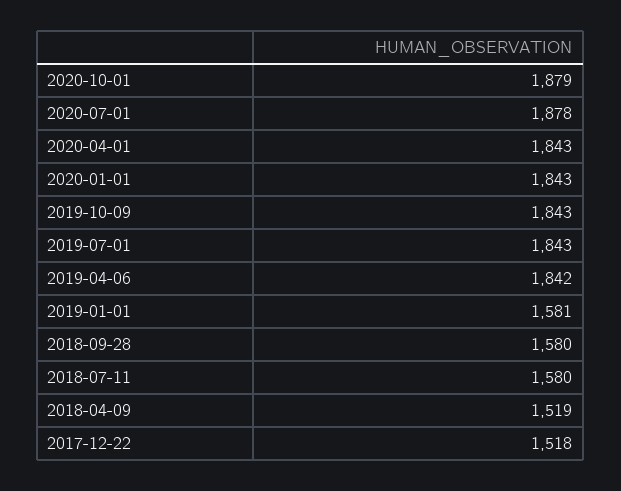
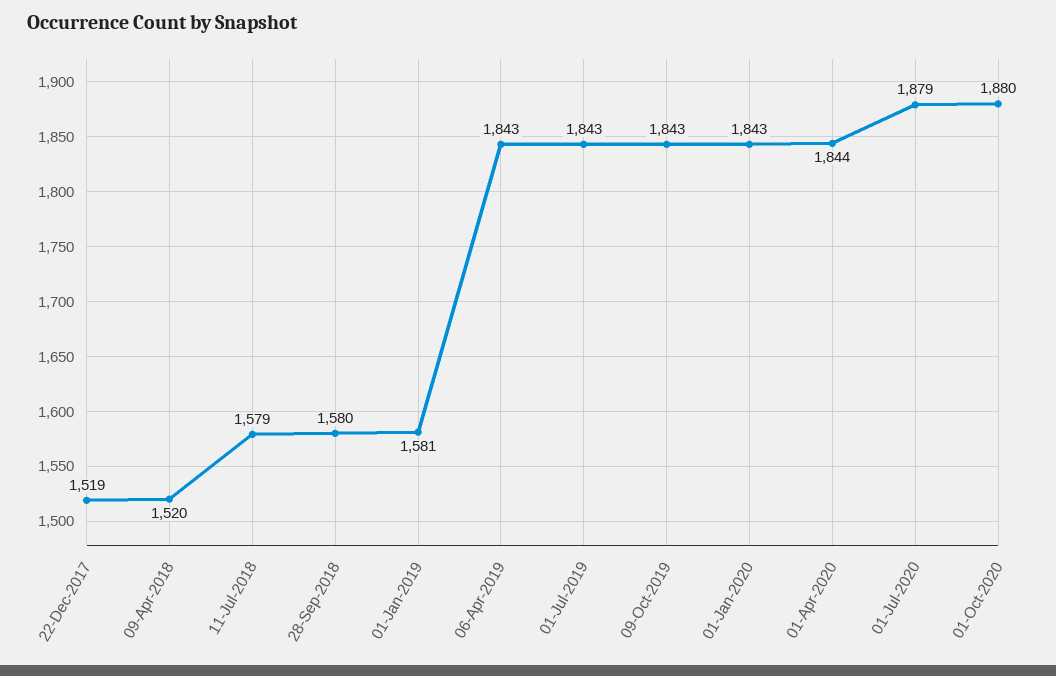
2020-10-01: 1879 -> 1880
2020-07-01: 1878 -> 1879
2020-04-01: 1843 -> 1844
2019-04-06: 1842 -> 1843
2018-07-11: 1580 -> 1579
2018-04-09: 1519 -> 1520
2017-12-22: 1518 -> 1519

